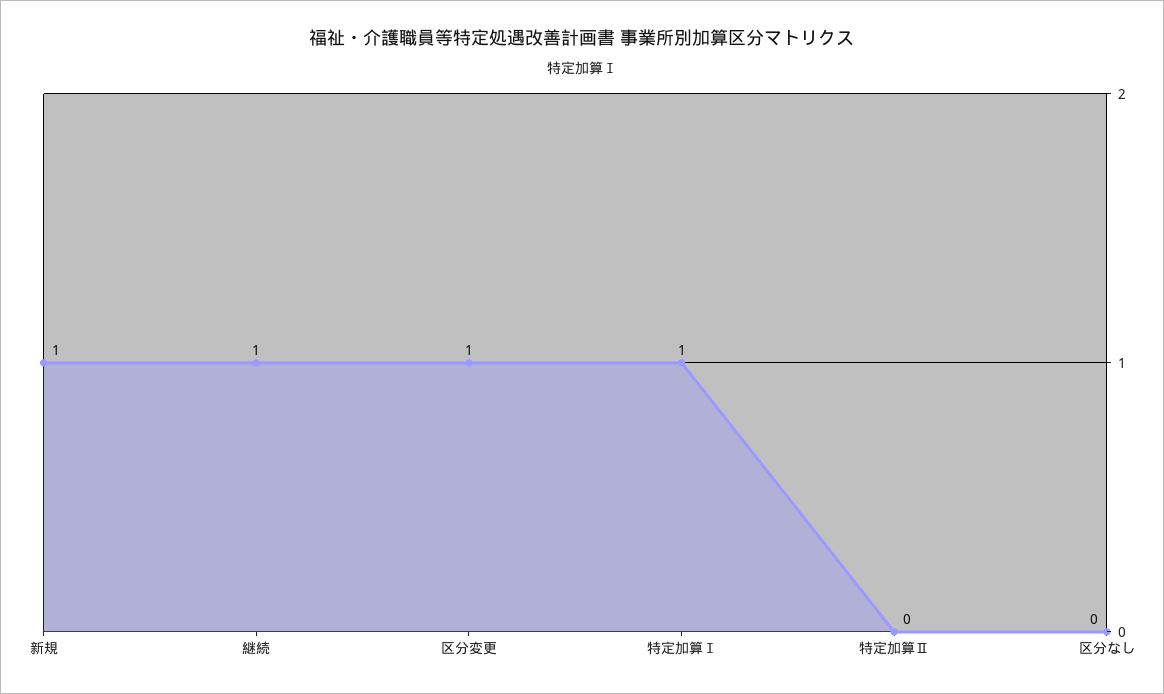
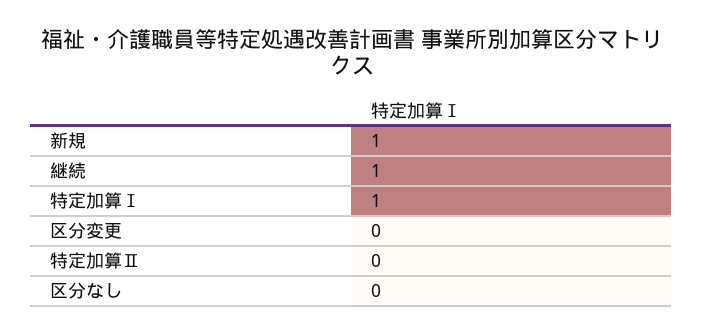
区分変更: 1 -> 0

